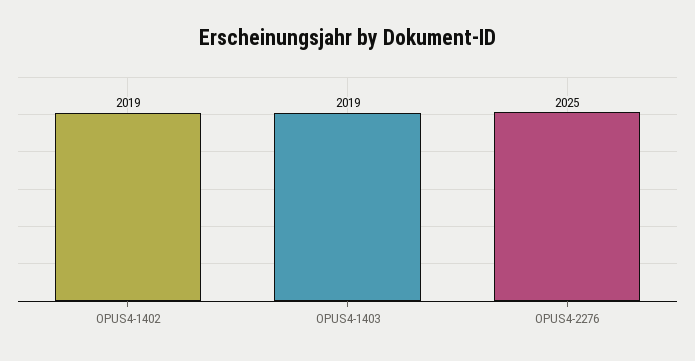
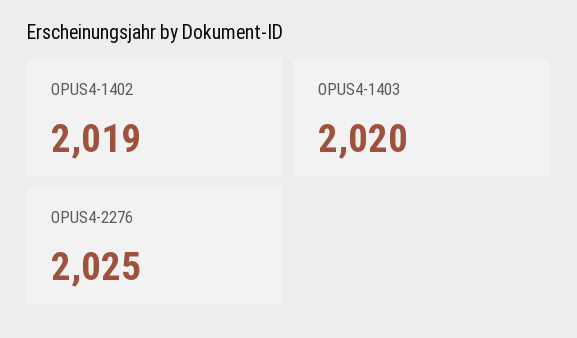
OPUS4-1403: 2019 -> 2020

